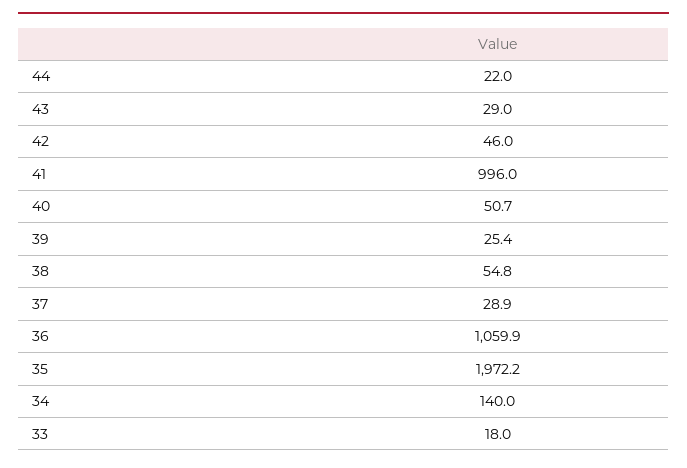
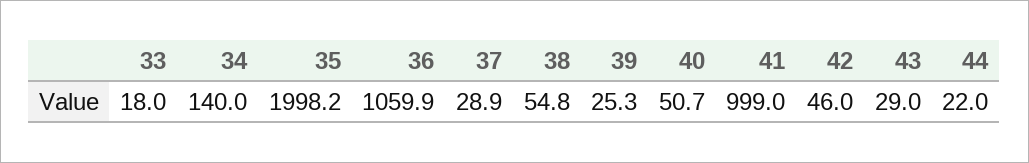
41: 996 -> 999
39: 25.4 -> 25.3
35: 1972.2 -> 1998.2

